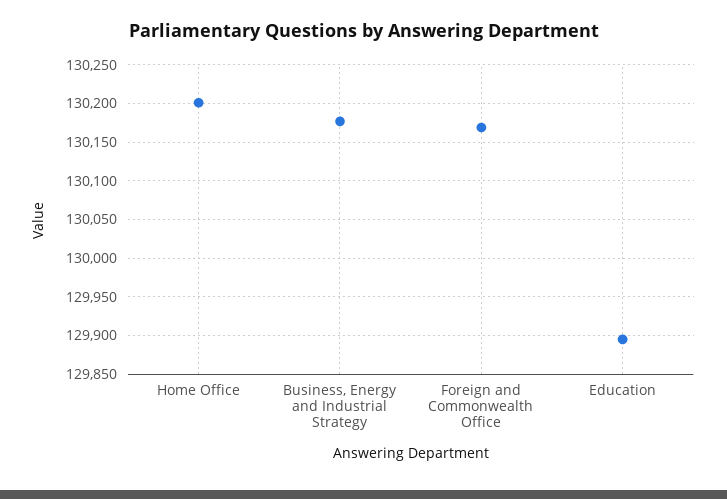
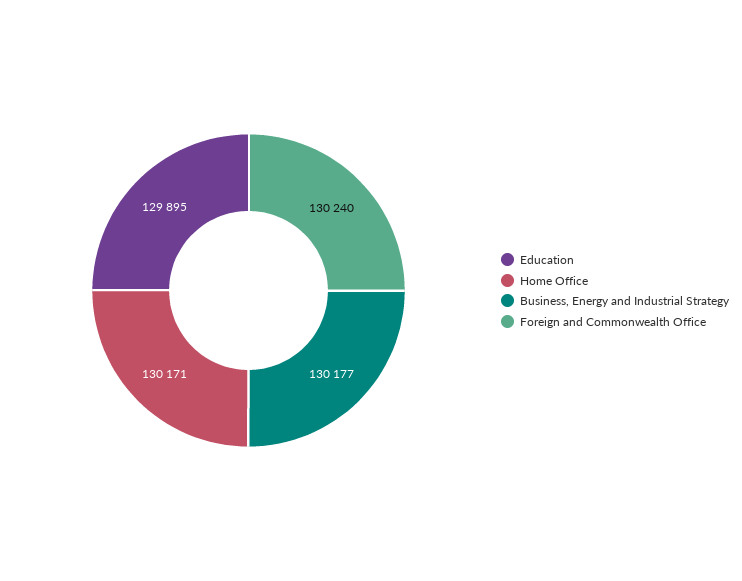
Home Office: 130200 -> 130171
Foreign and Commonwealth Office: 130170 -> 130240

